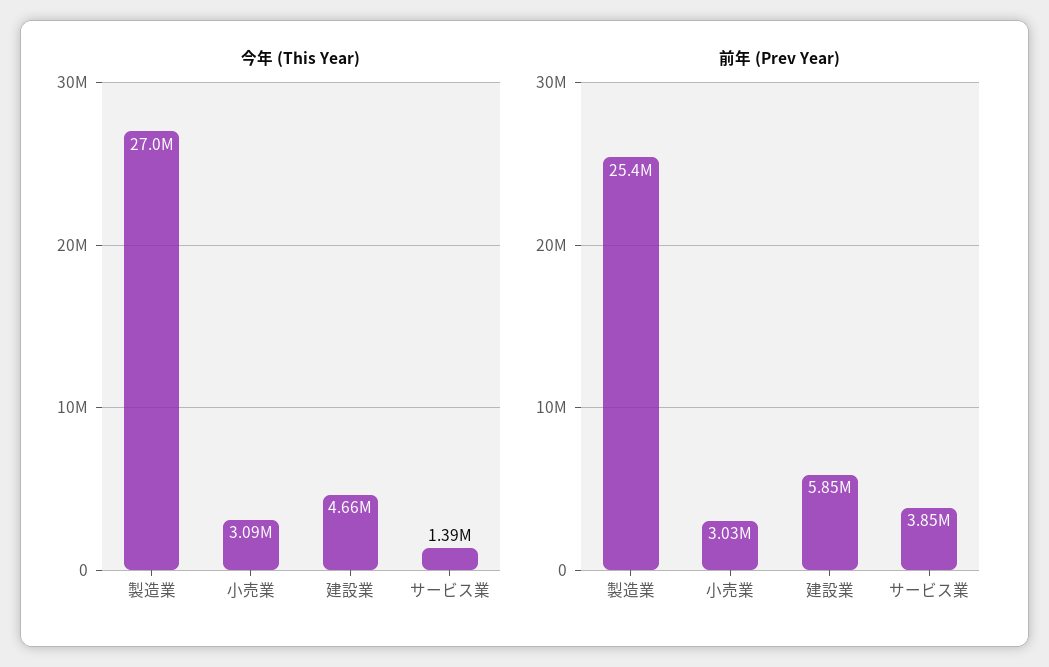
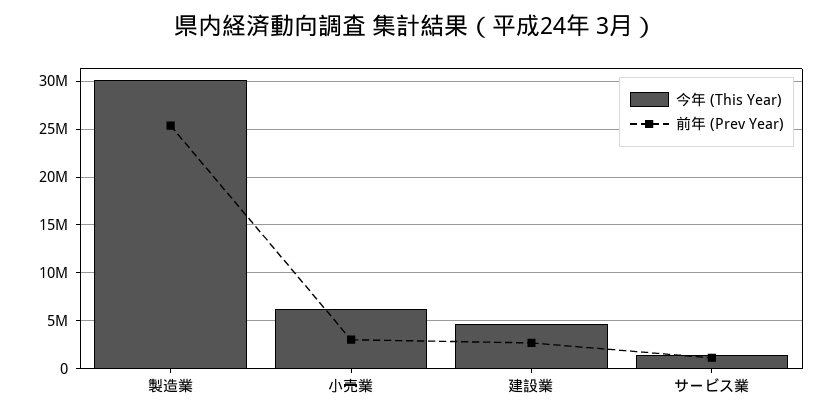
今年 (This Year), 製造業: 27000000 -> 30000000
今年 (This Year), 小売業: 3090000 -> 6000000
前年 (Prev Year), 建設業: 5850000 -> 3000000
前年 (Prev Year), サービス業: 3850000 -> 1000000

